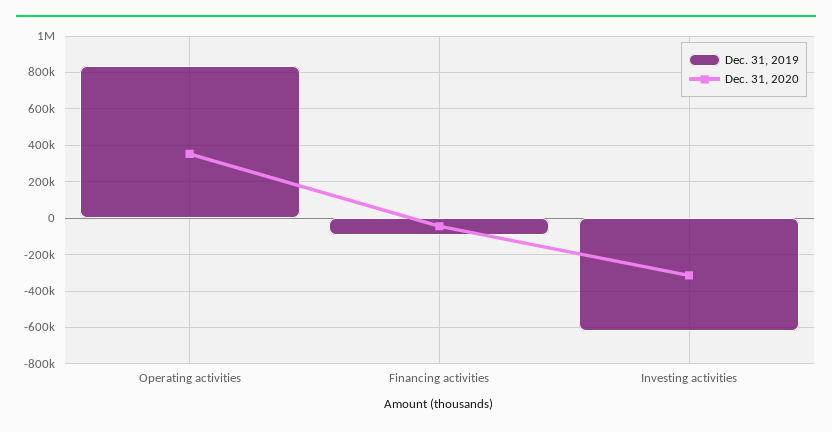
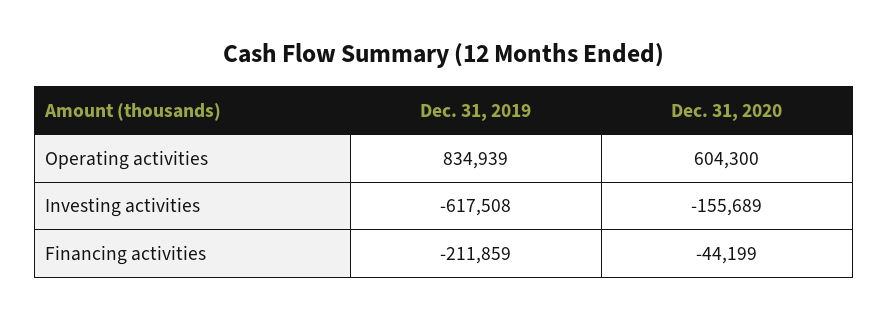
Dec. 31, 2020, Operating activities: 350000 -> 604300
Dec. 31, 2019, Financing activities: -100000 -> -211859
Dec. 31, 2020, Investing activities: -300000 -> -155689

